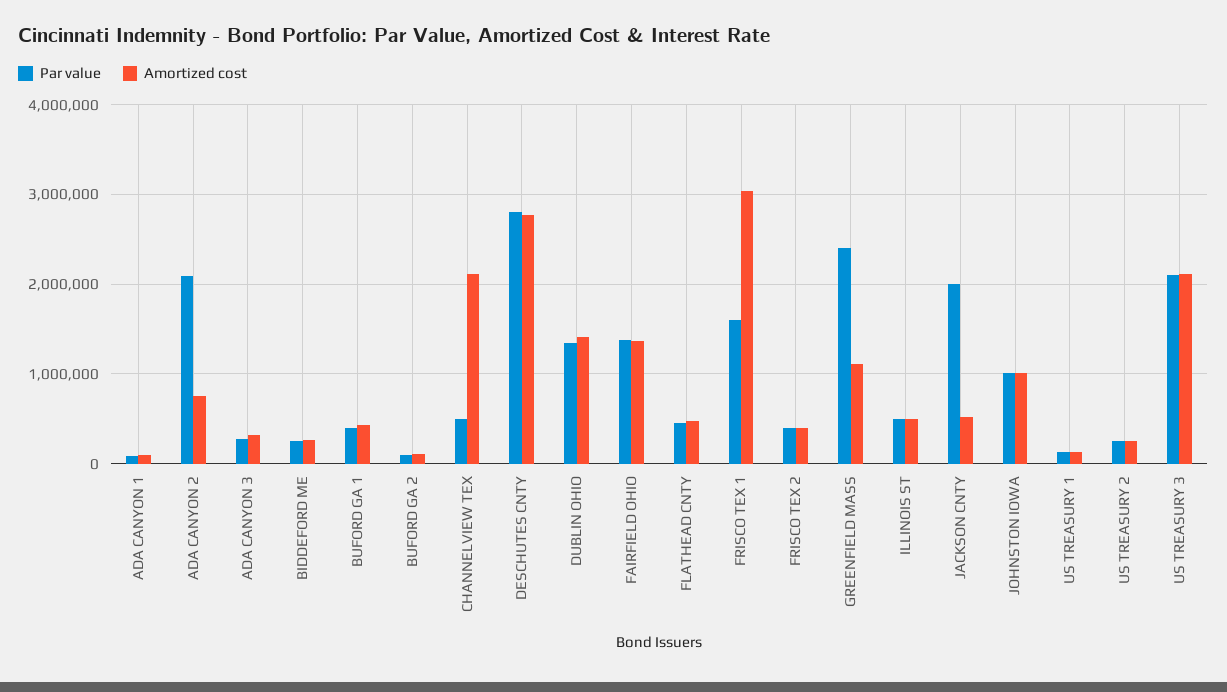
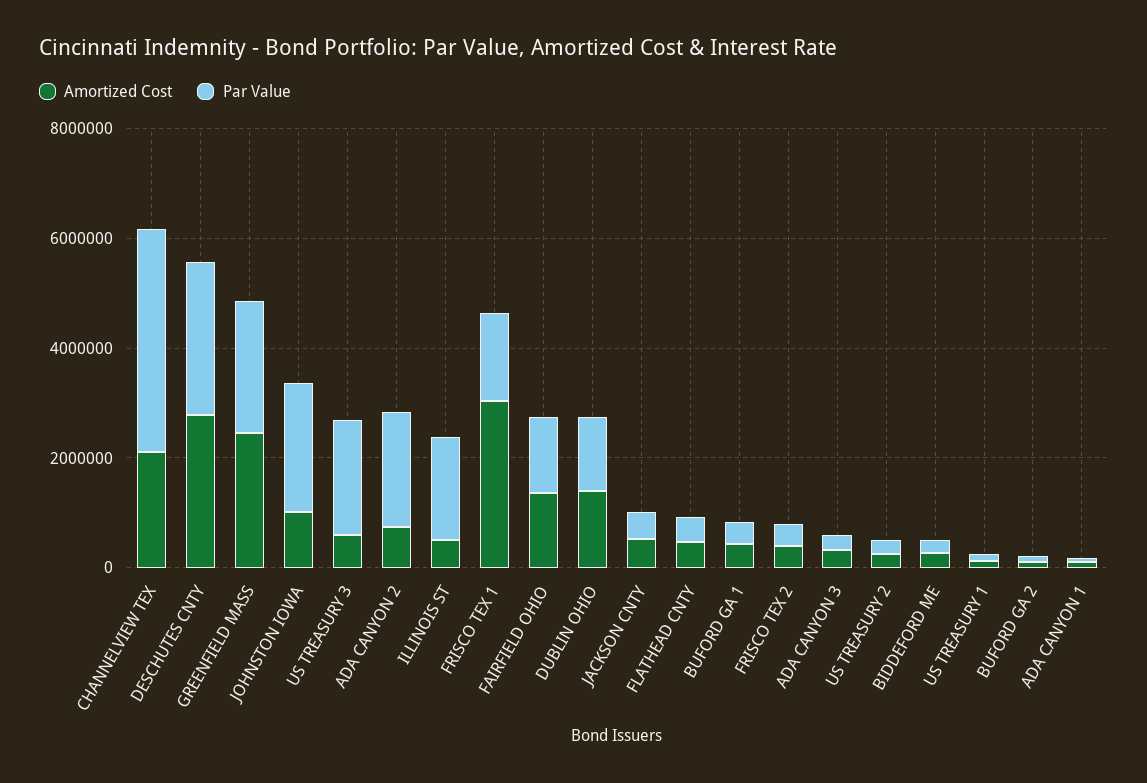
Par value, CHANNELVIEW TEX: 500000 -> 4000000
Amortized cost, GREENFIELD MASS: 1100000 -> 2500000
Par value, ILLINOIS ST: 500000 -> 2000000
Par value, JACKSON CNTY: 2000000 -> 500000
Par value, JOHNSTON IOWA: 1000000 -> 2500000
Amortized cost, US TREASURY 3: 2100000 -> 500000

